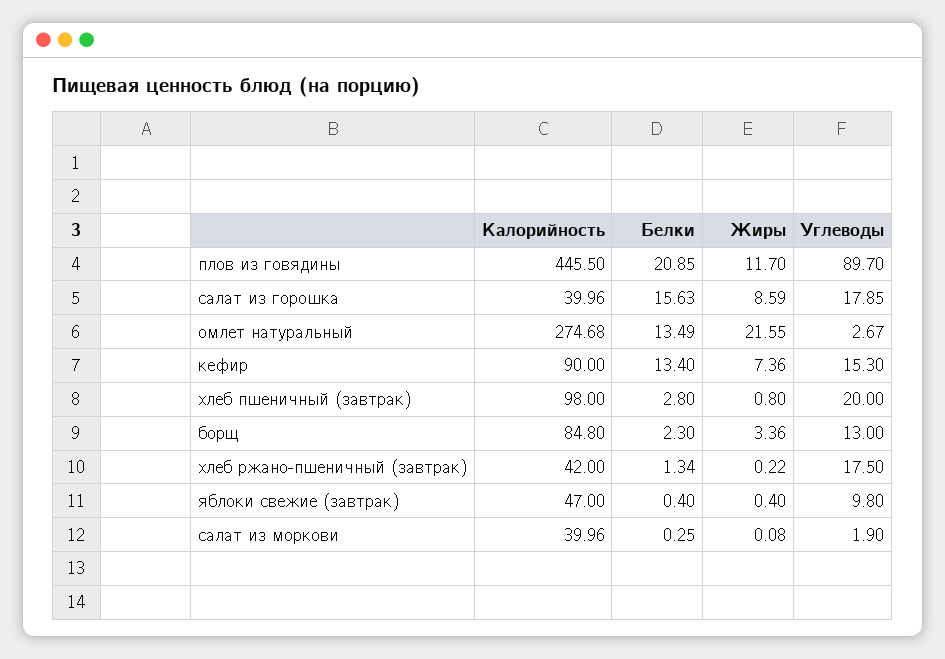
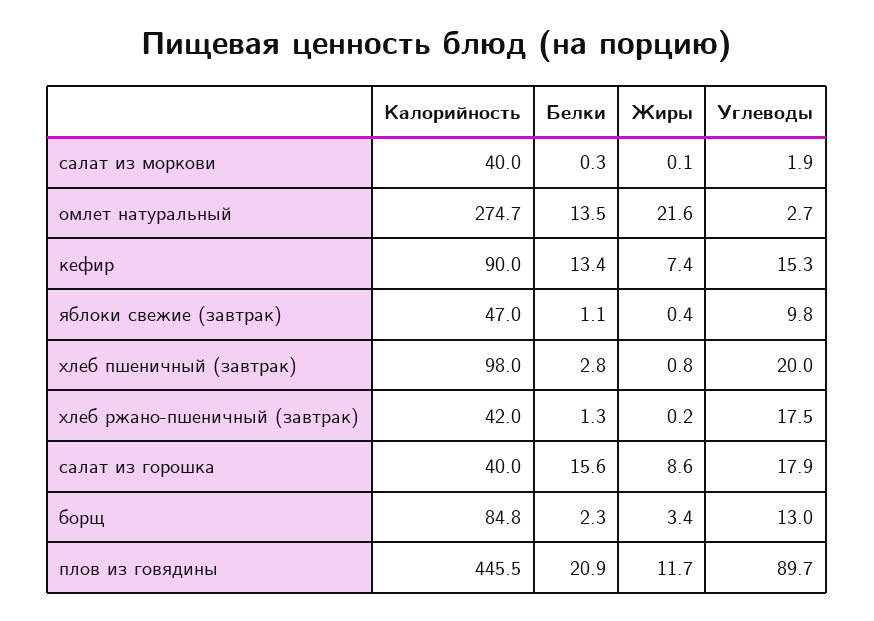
Белки, яблоки свежие (завтрак): 0.4 -> 1.1

